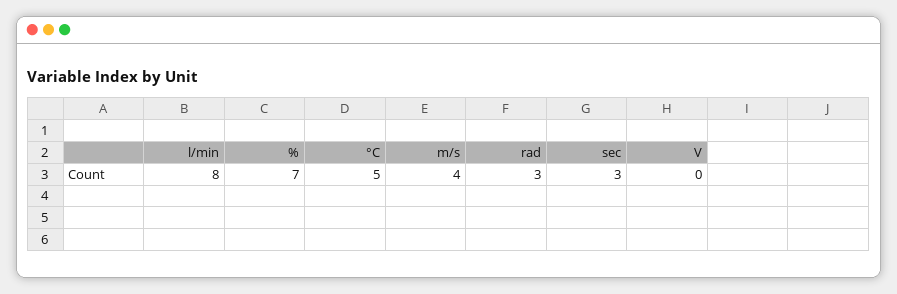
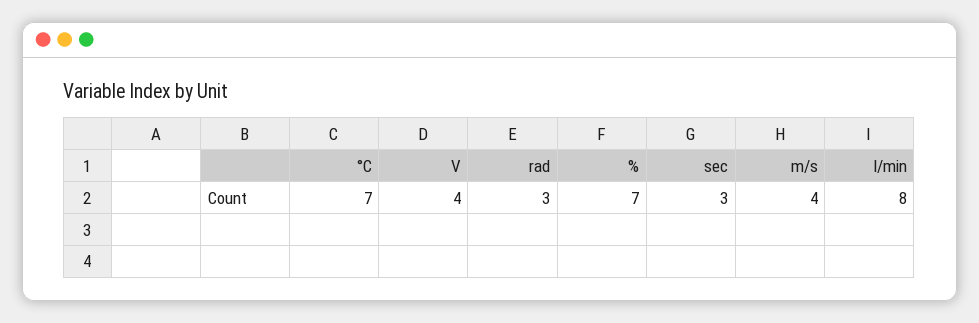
°C: 5 -> 7
V: 0 -> 4

